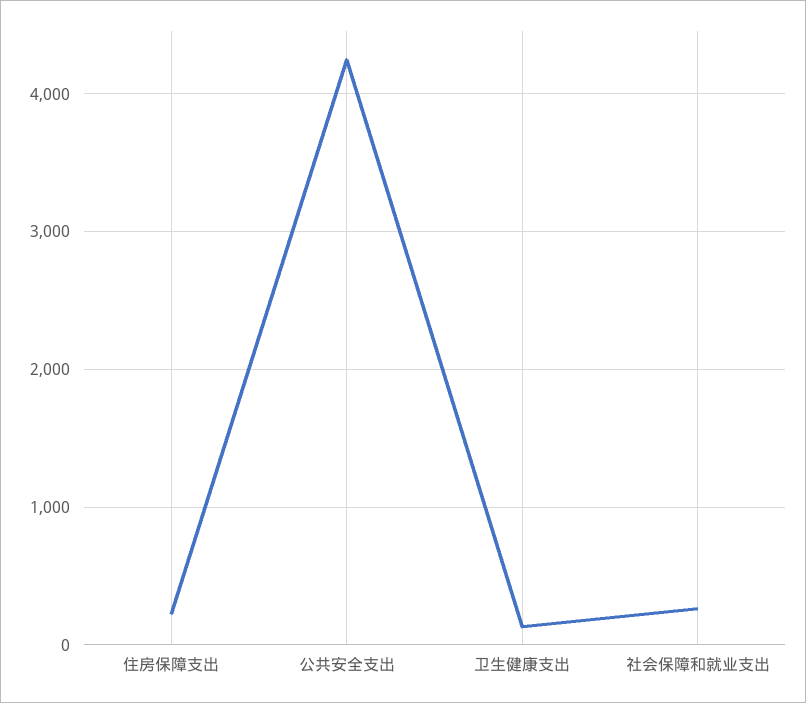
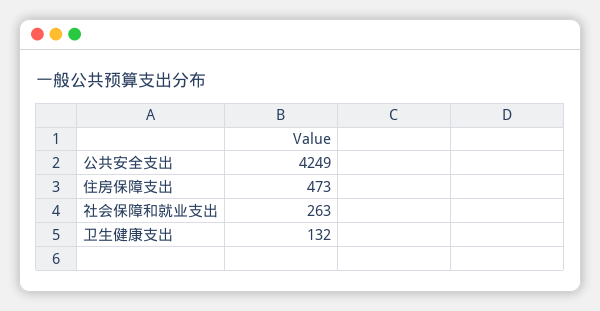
住房保障支出: 200 -> 473

